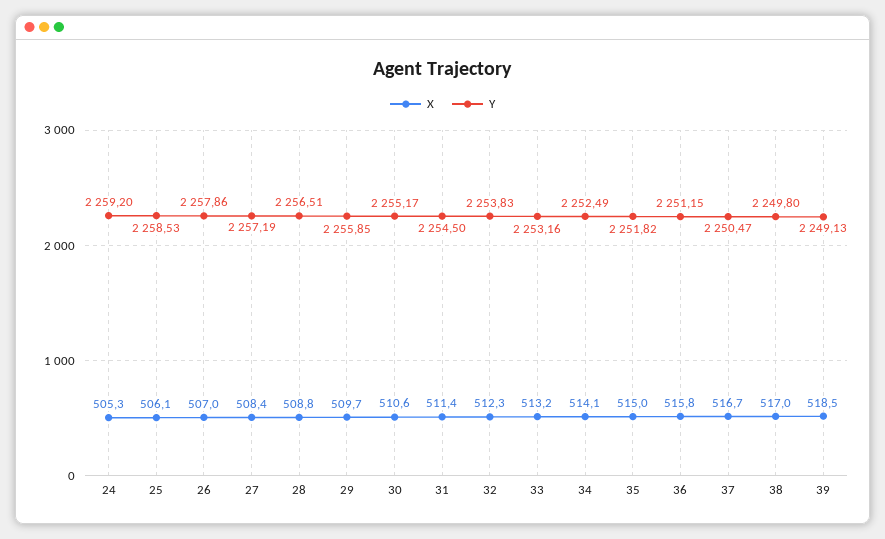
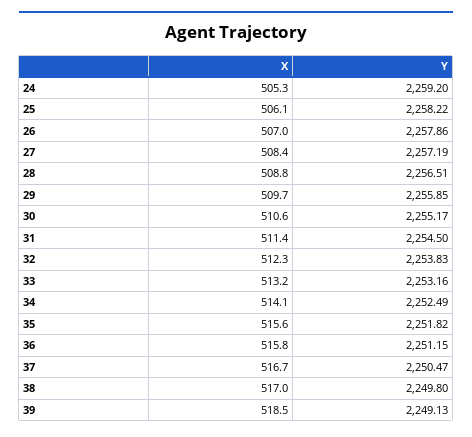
Y, 25: 2258.53 -> 2258.22
X, 35: 515 -> 515.6

